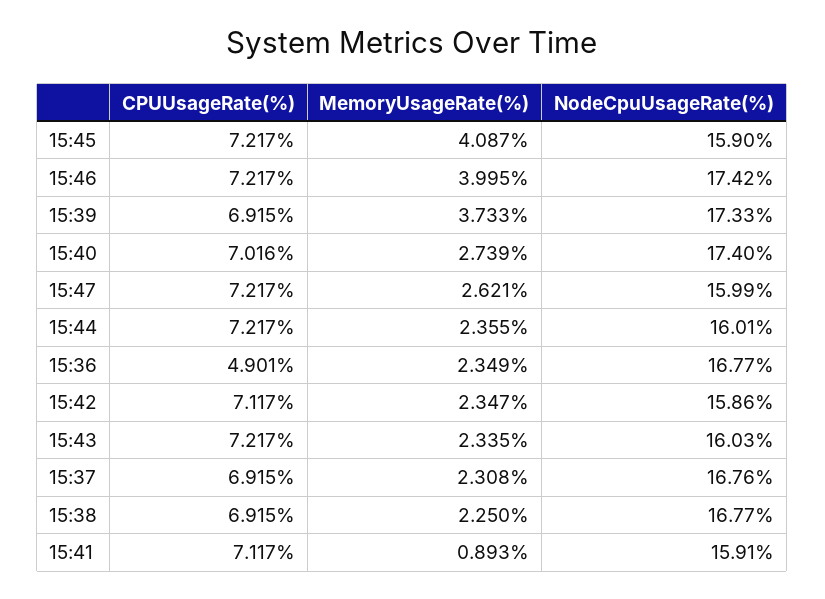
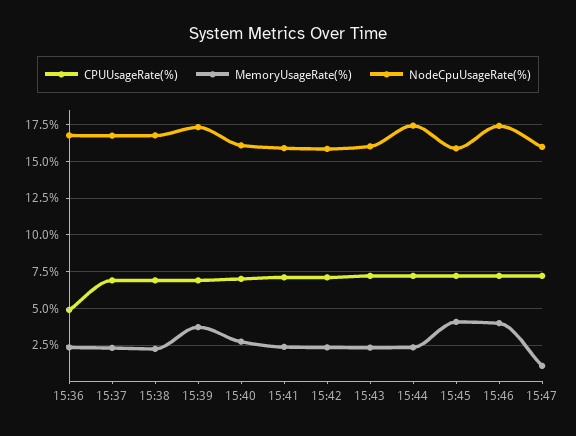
NodeCpuUsageRate(%), 15:40: 17.4 -> 16
MemoryUsageRate(%), 15:47: 2.621 -> 1
NodeCpuUsageRate(%), 15:44: 16.01 -> 17.5
MemoryUsageRate(%), 15:41: 0.893 -> 2.5

